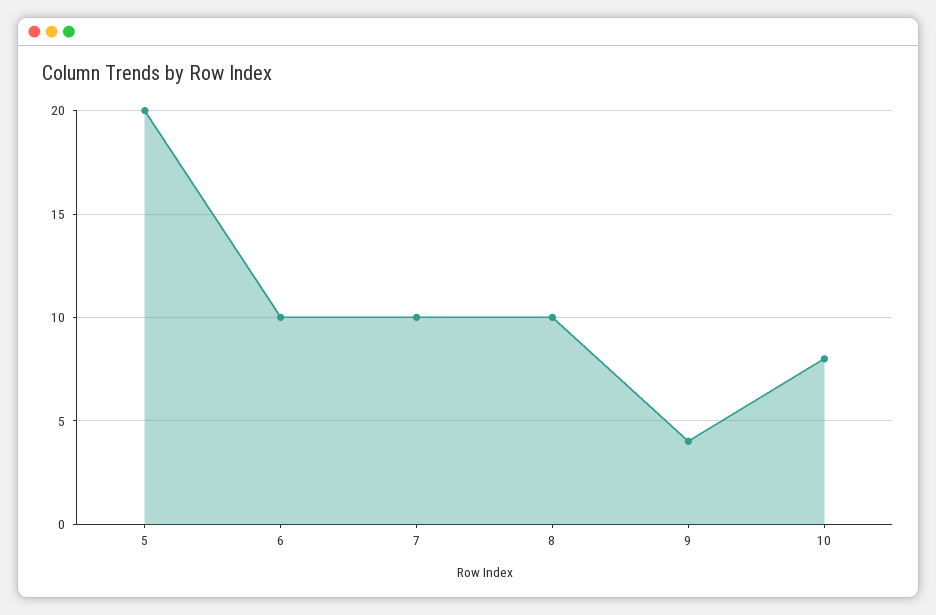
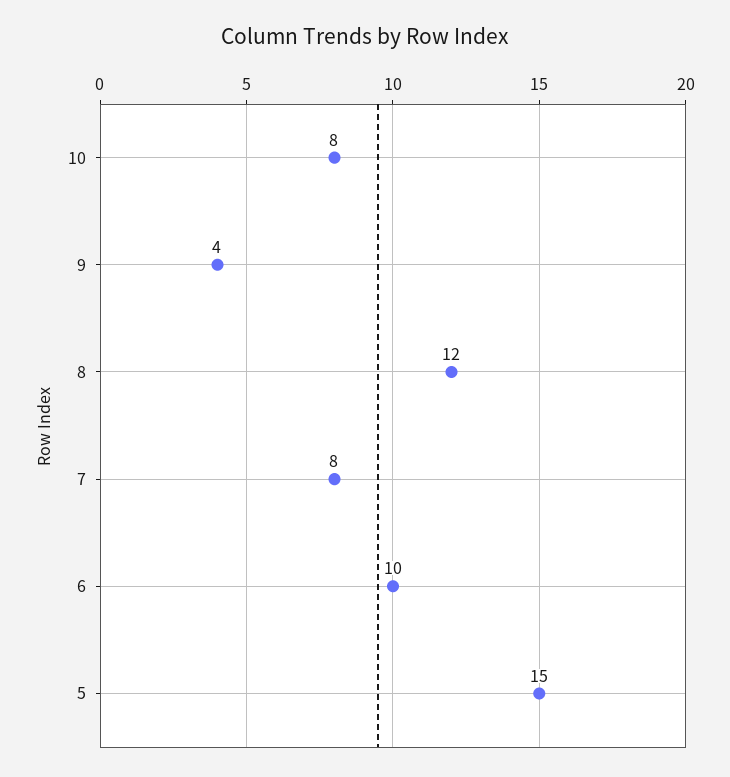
5: 20 -> 15
7: 10 -> 8
8: 10 -> 12

